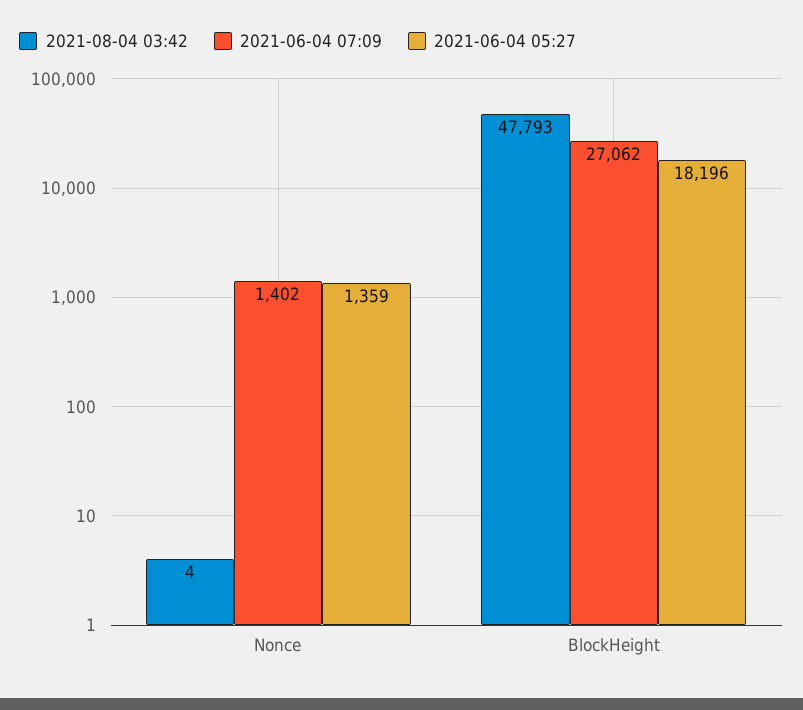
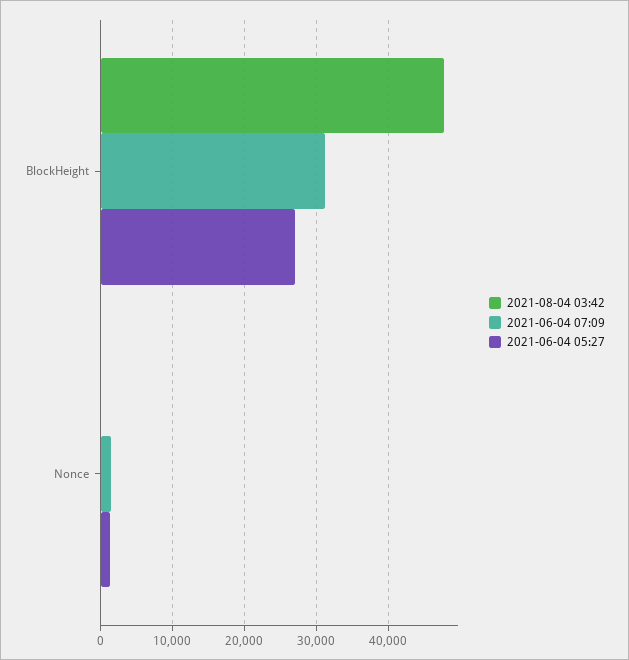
2021-06-04 07:09, BlockHeight: 27062 -> 31000
2021-06-04 05:27, BlockHeight: 18196 -> 27000

